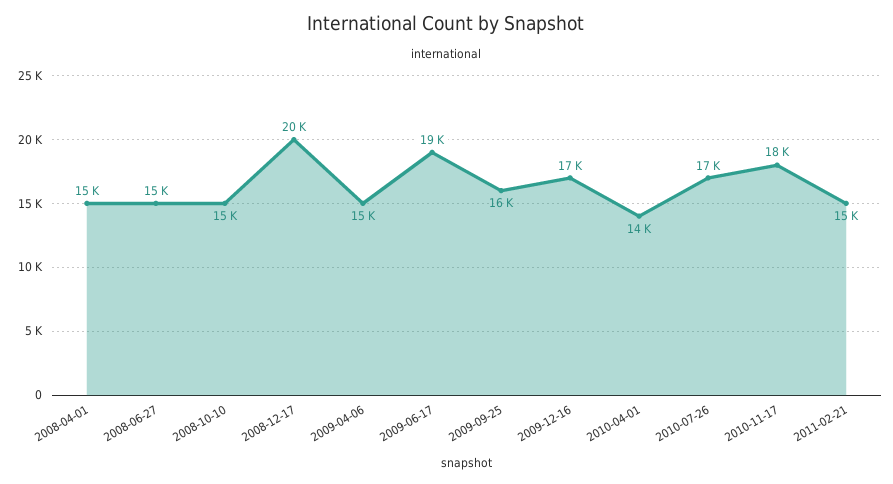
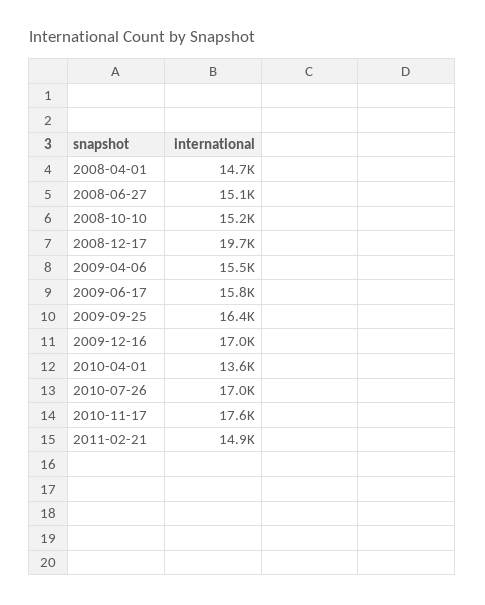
2009-06-17: 19000 -> 15800

